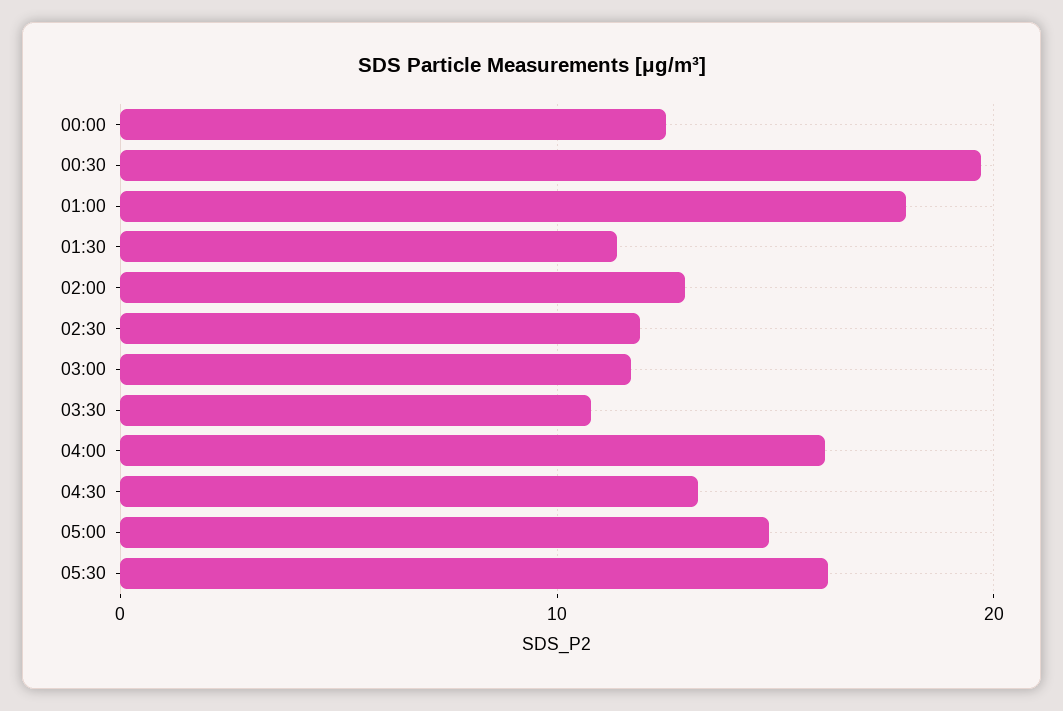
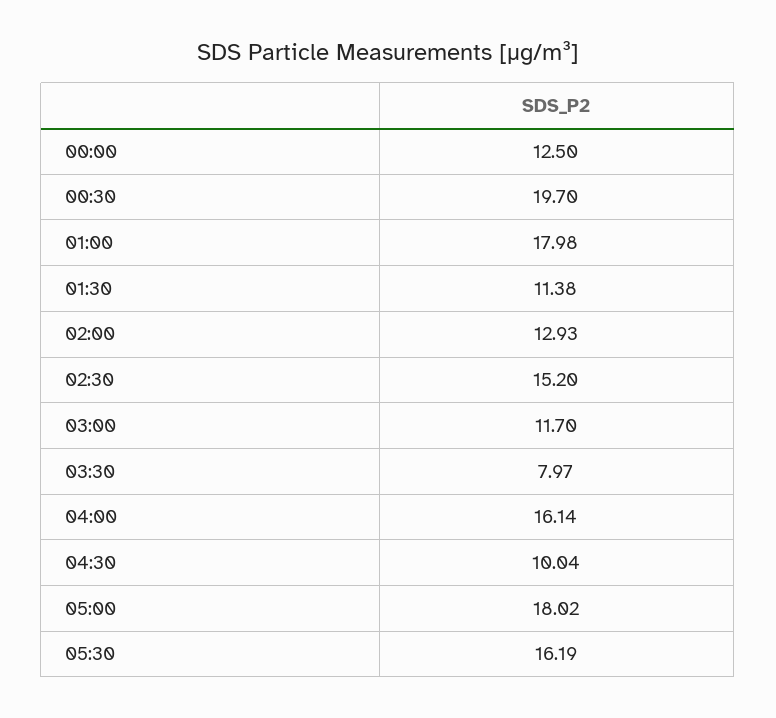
02:30: 12 -> 15.2
03:30: 11 -> 7.97
04:30: 13 -> 10.04
05:00: 15 -> 18.02

